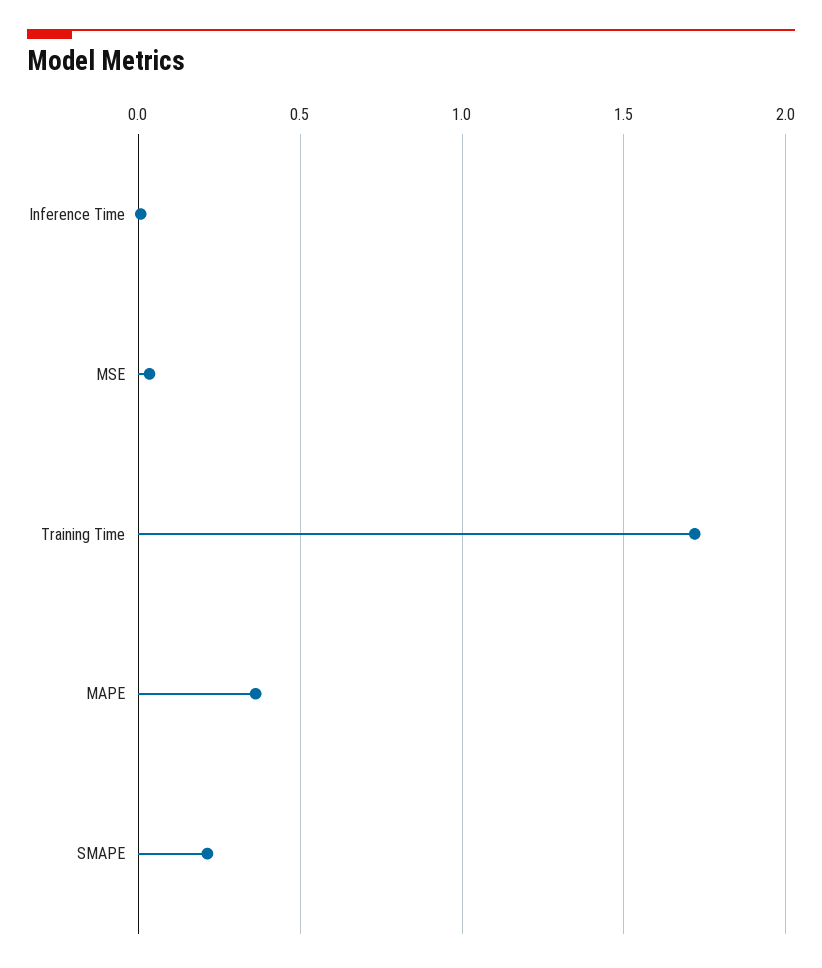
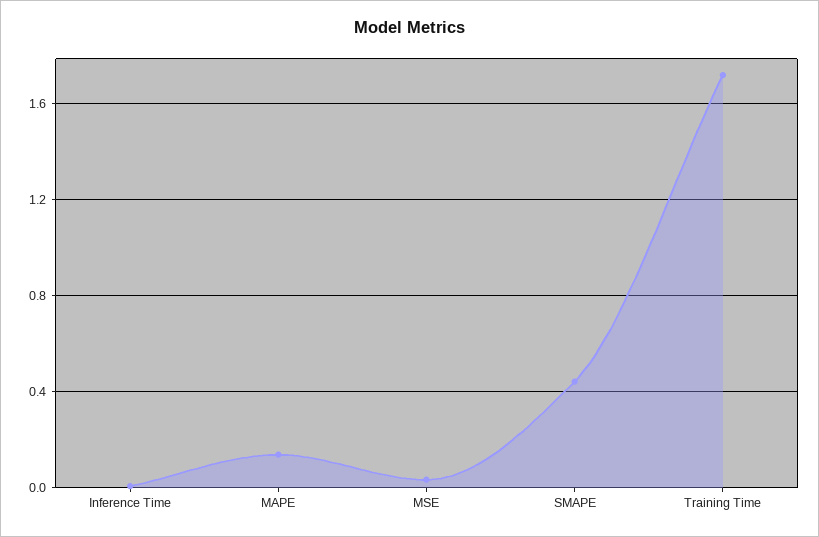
MAPE: 0.35 -> 0.15
SMAPE: 0.2 -> 0.45

